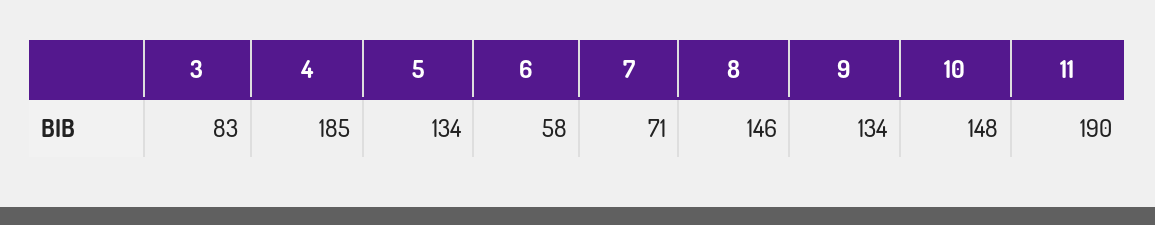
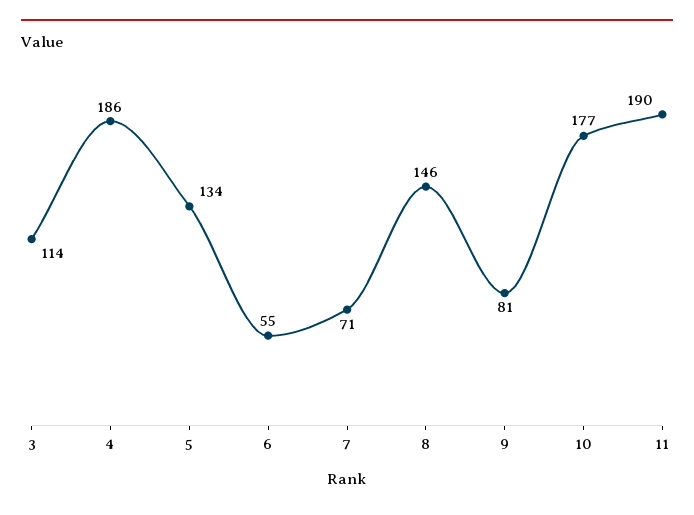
3: 83 -> 114
4: 185 -> 186
6: 58 -> 55
9: 134 -> 81
10: 148 -> 177

